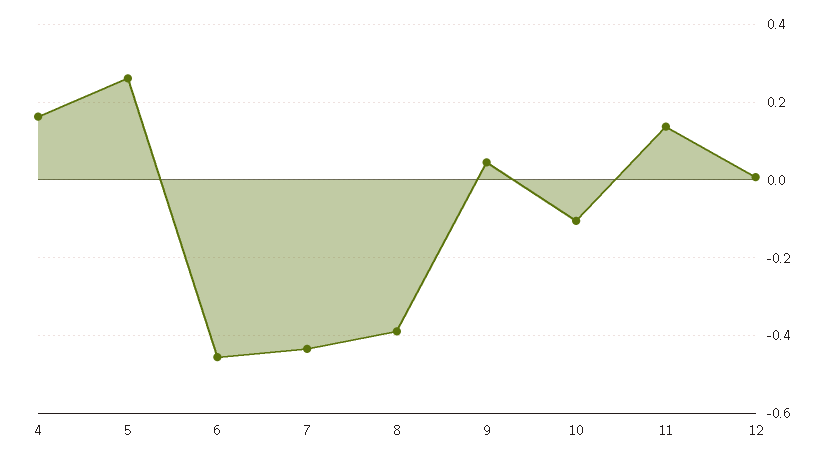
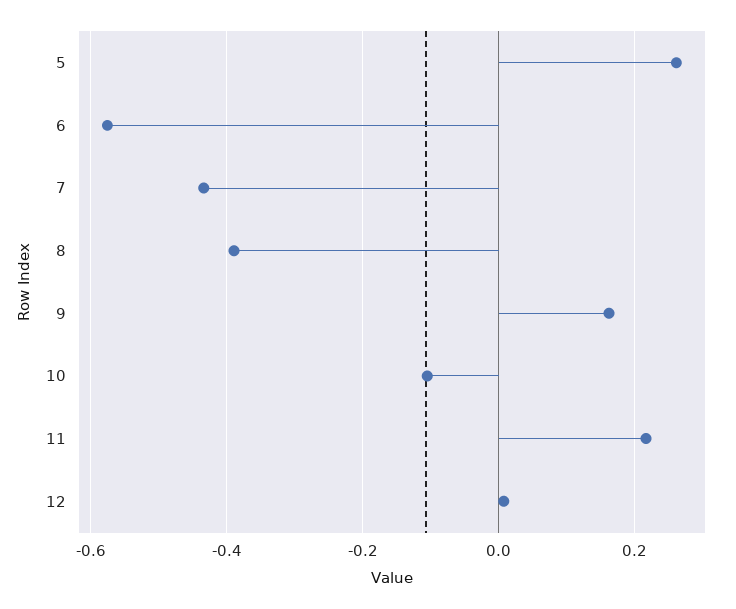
4: 0.16 -> none
6: -0.46 -> -0.58
9: 0.04 -> 0.16
11: 0.14 -> 0.22

